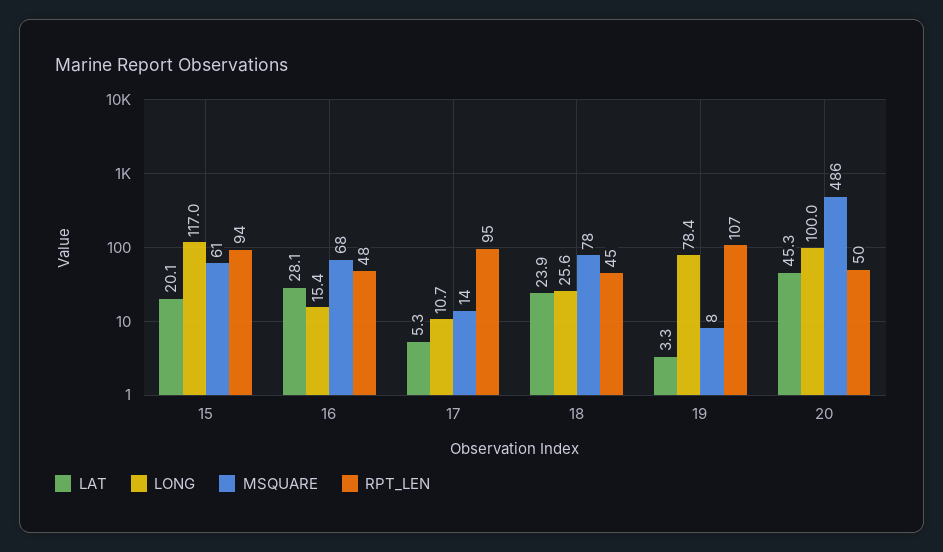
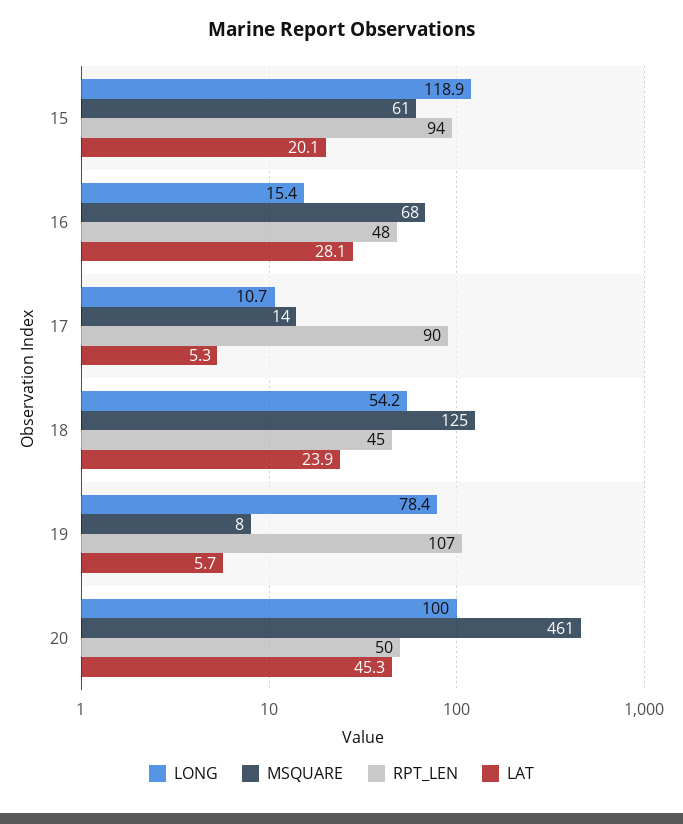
LONG, 15: 117 -> 118.9
RPT_LEN, 17: 95 -> 90
LONG, 18: 25.6 -> 54.2
MSQUARE, 18: 78 -> 125
LAT, 19: 3.3 -> 5.7
MSQUARE, 20: 486 -> 461

